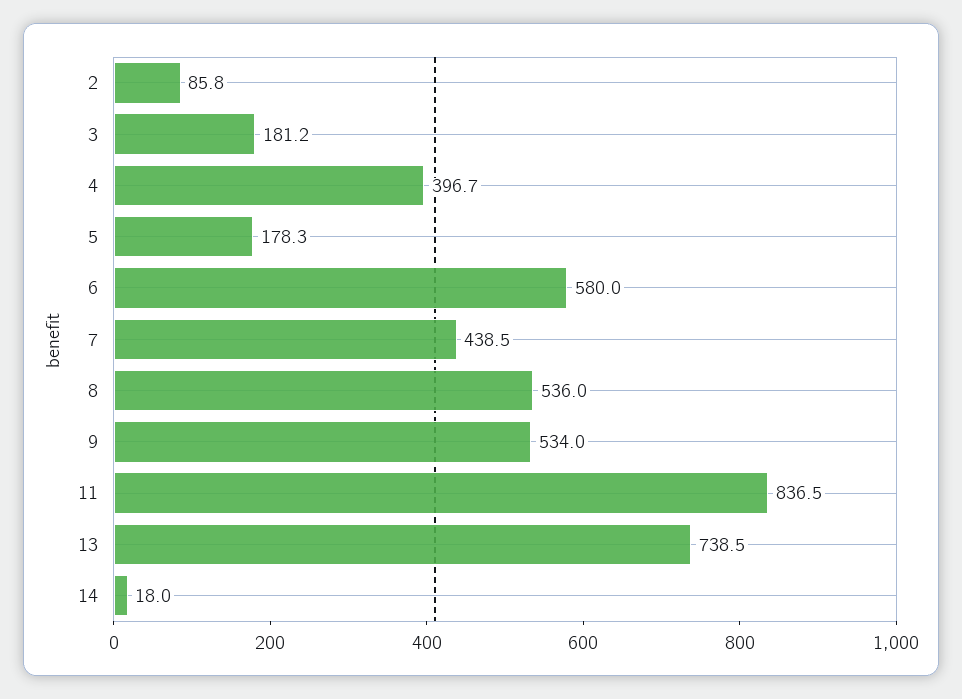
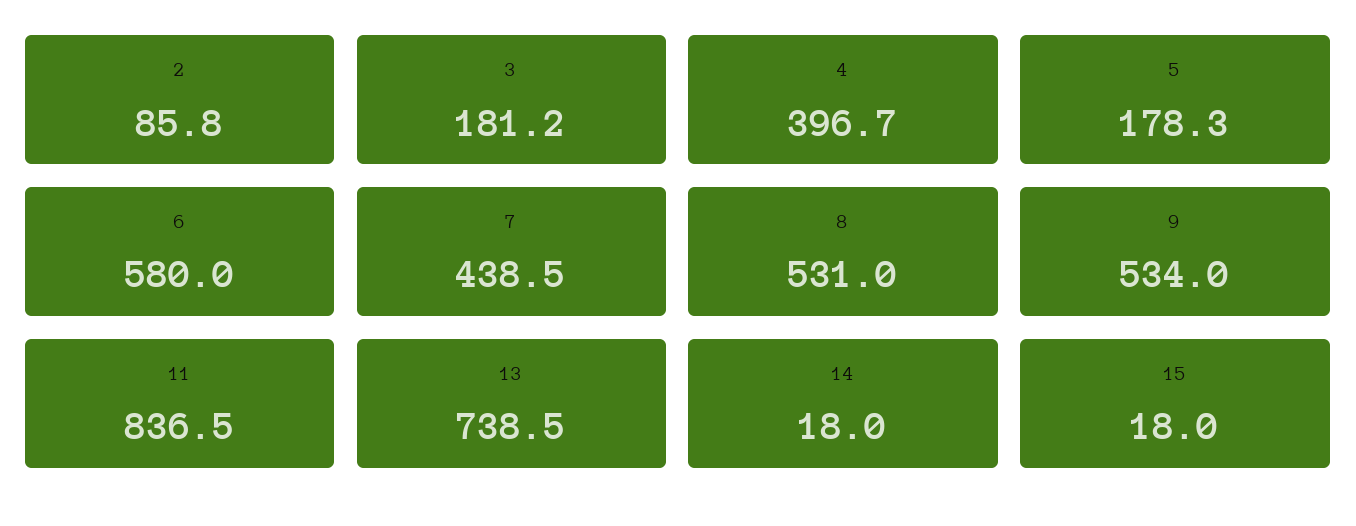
8: 536 -> 531
15: none -> 18

